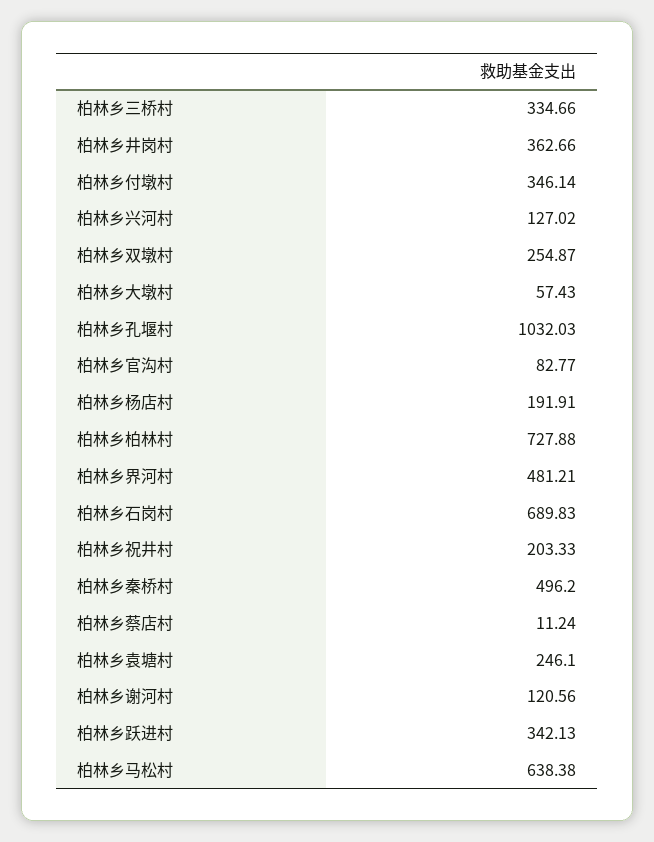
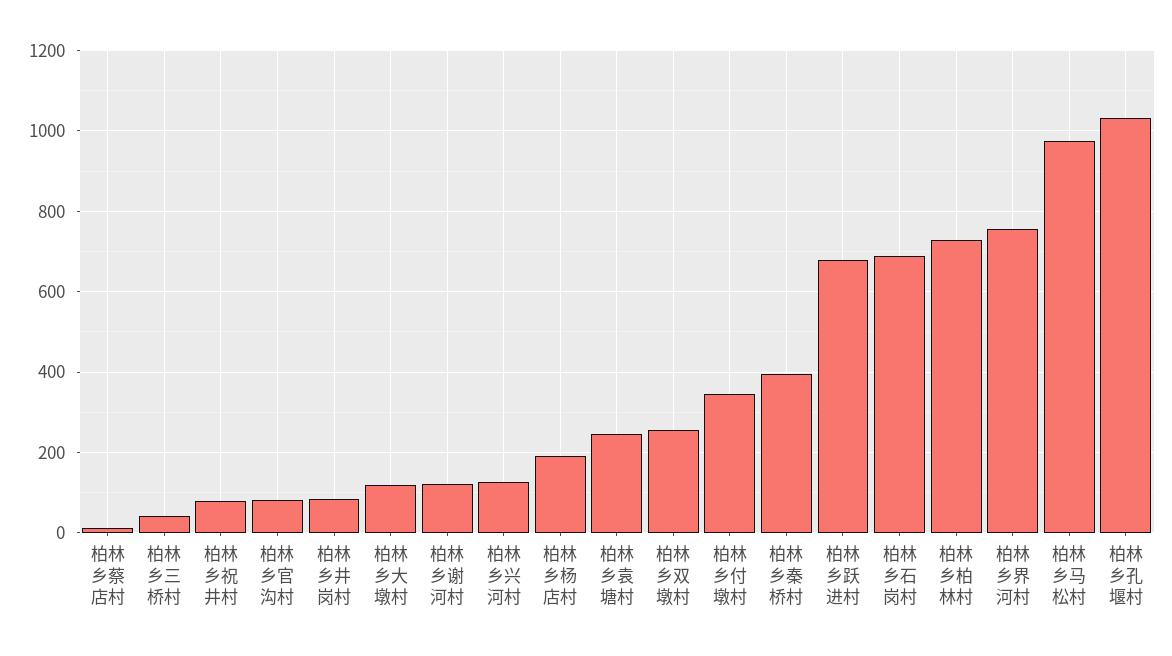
柏林乡三桥村: 334.66 -> 40
柏林乡井岗村: 362.66 -> 80
柏林乡大墩村: 57.43 -> 120
柏林乡界河村: 481.21 -> 760
柏林乡祝井村: 203.33 -> 80
柏林乡秦桥村: 496.2 -> 400
柏林乡跃进村: 342.13 -> 680
柏林乡马松村: 638.38 -> 980

